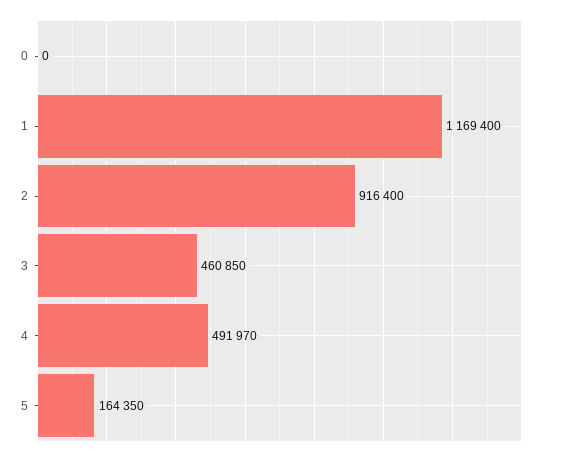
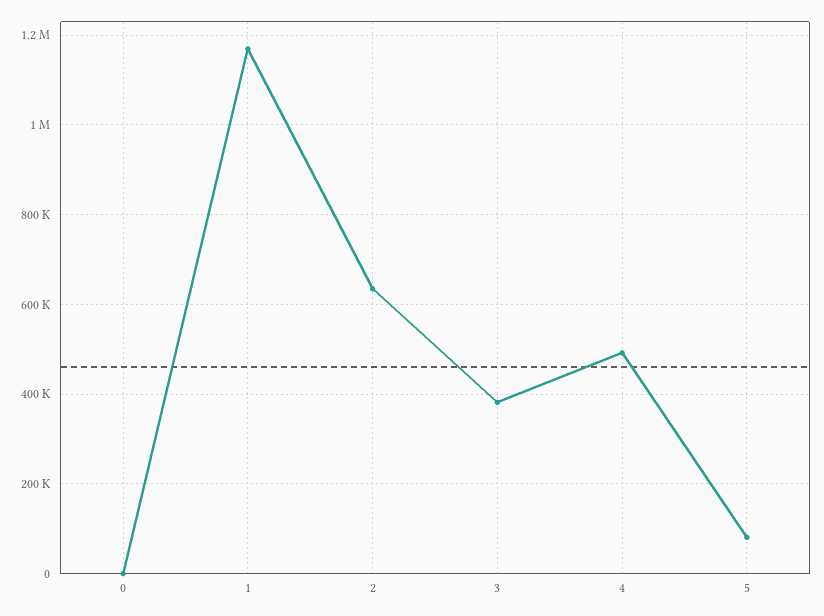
2: 916400 -> 640000
3: 460850 -> 380000
5: 164350 -> 80000

